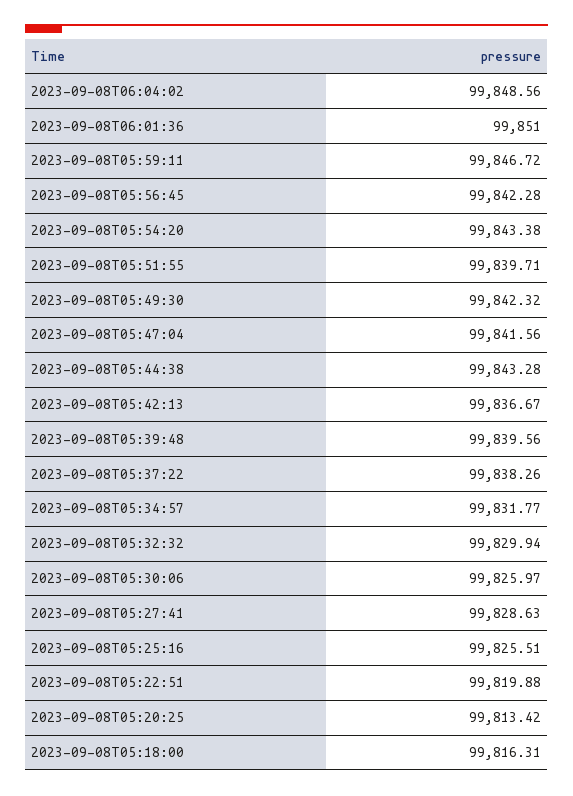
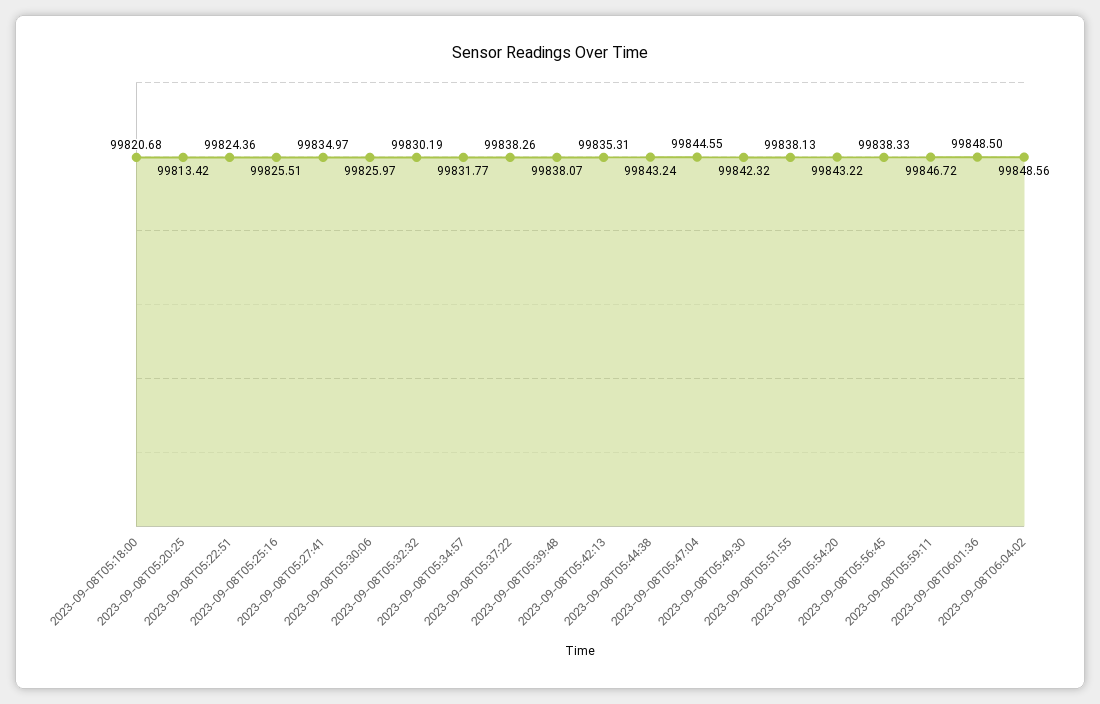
2023-09-08T06:01:36: 99851 -> 99848.5
2023-09-08T05:56:45: 99842.28 -> 99838.33
2023-09-08T05:54:20: 99843.38 -> 99843.22
2023-09-08T05:51:55: 99839.71 -> 99838.13
2023-09-08T05:47:04: 99841.56 -> 99844.55
2023-09-08T05:44:38: 99843.28 -> 99843.24
2023-09-08T05:42:13: 99836.67 -> 99835.31
2023-09-08T05:39:48: 99839.56 -> 99838.07
2023-09-08T05:32:32: 99829.94 -> 99830.19
2023-09-08T05:27:41: 99828.63 -> 99834.97
2023-09-08T05:22:51: 99819.88 -> 99824.36
2023-09-08T05:18:00: 99816.31 -> 99820.68

